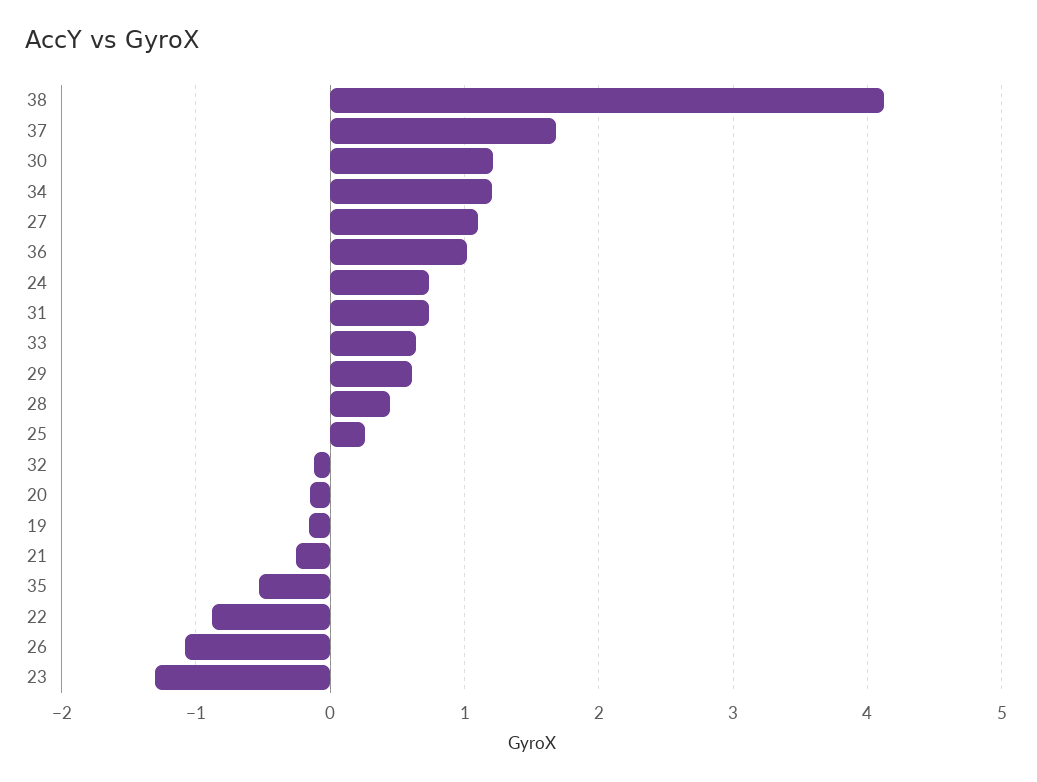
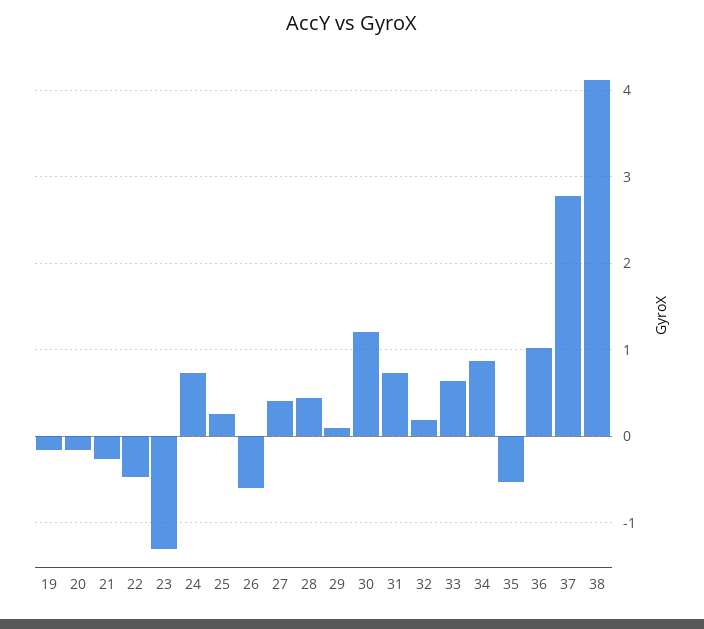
37: 1.7 -> 2.8
34: 1.2 -> 0.9
27: 1.1 -> 0.4
29: 0.6 -> 0.1
32: -0.1 -> 0.2
22: -0.9 -> -0.5
26: -1.1 -> -0.6

